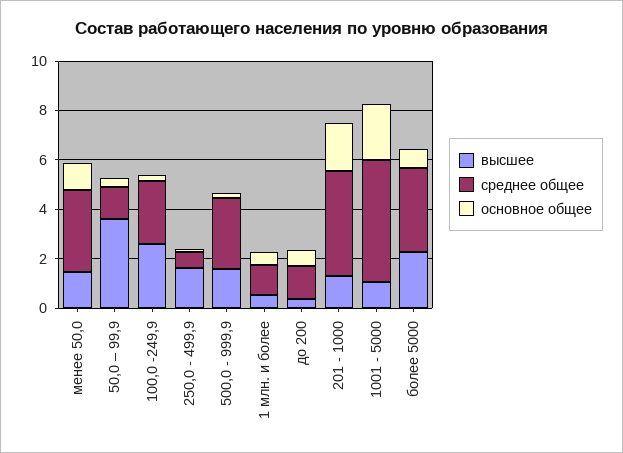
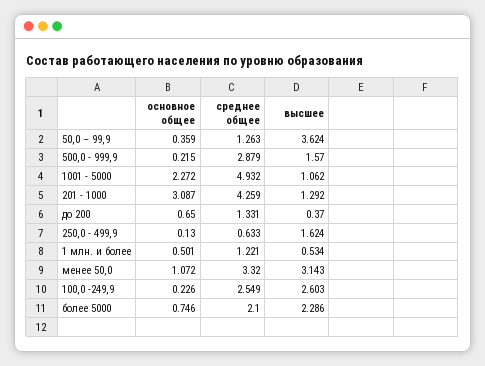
высшее, менее 50,0: 1.5 -> 3.143
основное общее, 201 - 1000: 2 -> 3.087
среднее общее, более 5000: 3.5 -> 2.1

